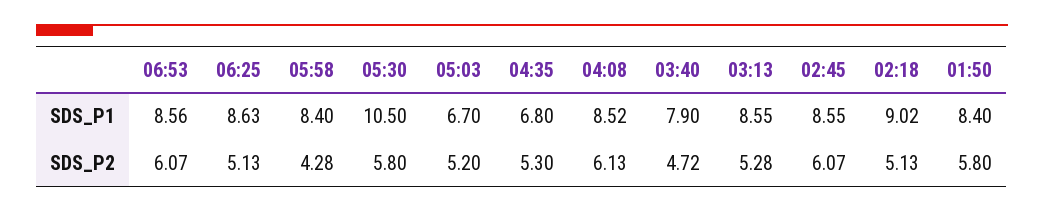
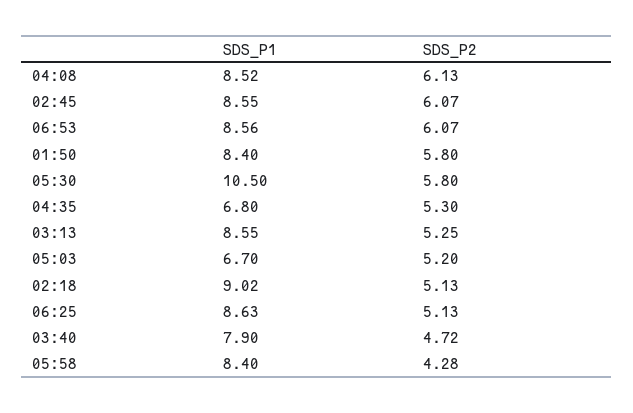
03:13, SDS_P2: 5.28 -> 5.25

